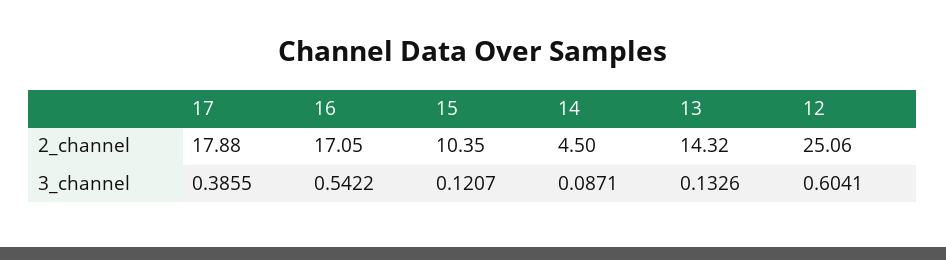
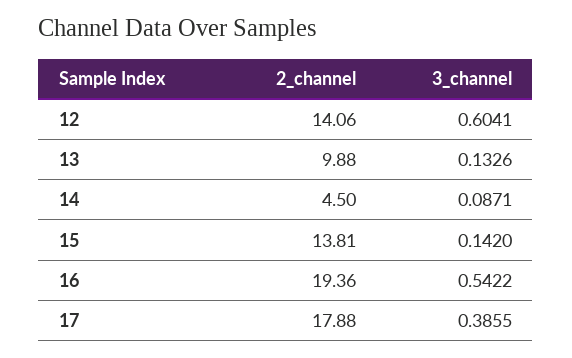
16, 2_channel: 17.05 -> 19.36
15, 2_channel: 10.35 -> 13.81
13, 2_channel: 14.32 -> 9.88
12, 2_channel: 25.06 -> 14.06
15, 3_channel: 0.1207 -> 0.142

